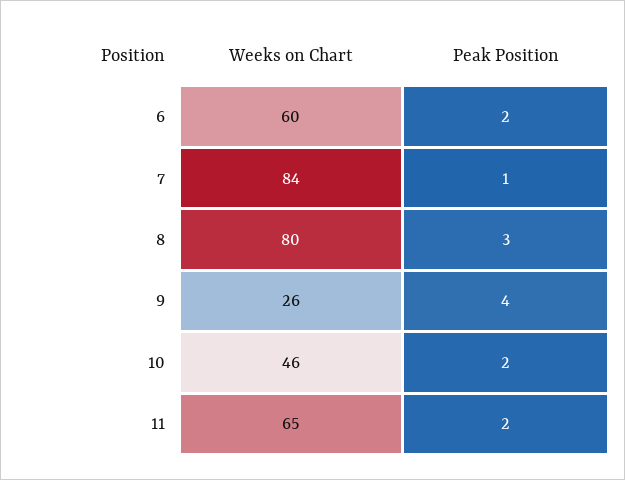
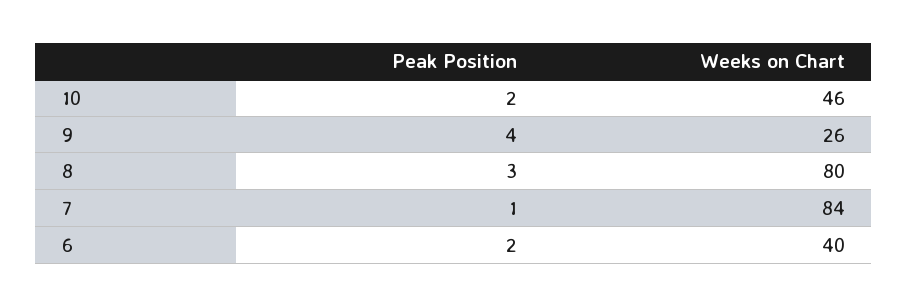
Weeks on Chart, 6: 60 -> 40
Weeks on Chart, 11: 65 -> none
Peak Position, 11: 2 -> none

